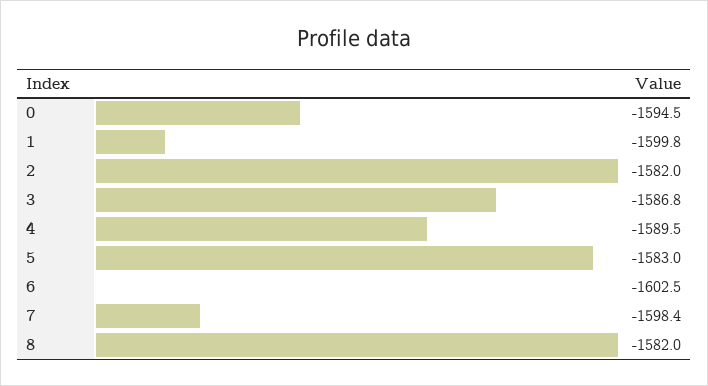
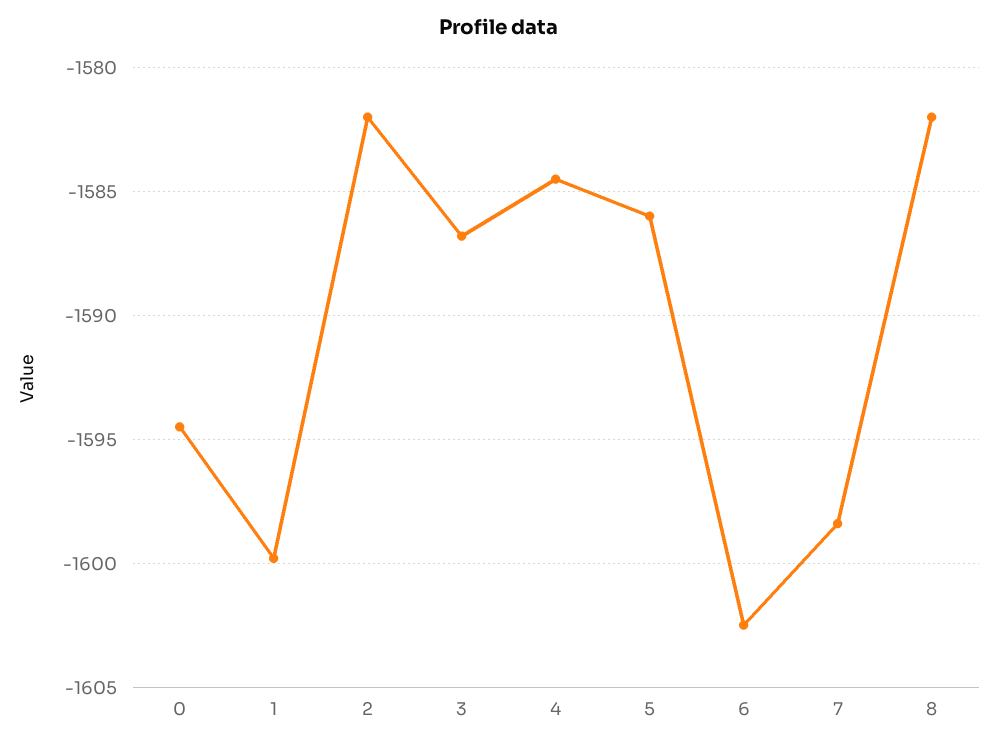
4: -1589.5 -> -1584.5
5: -1583 -> -1586

